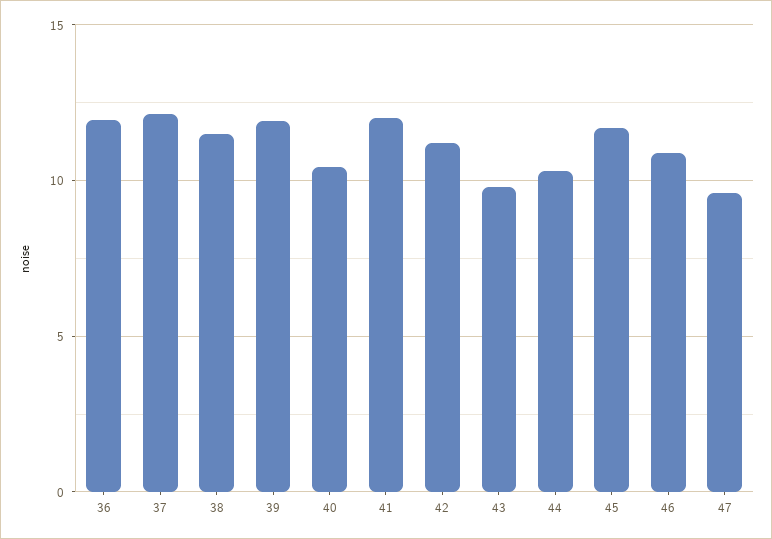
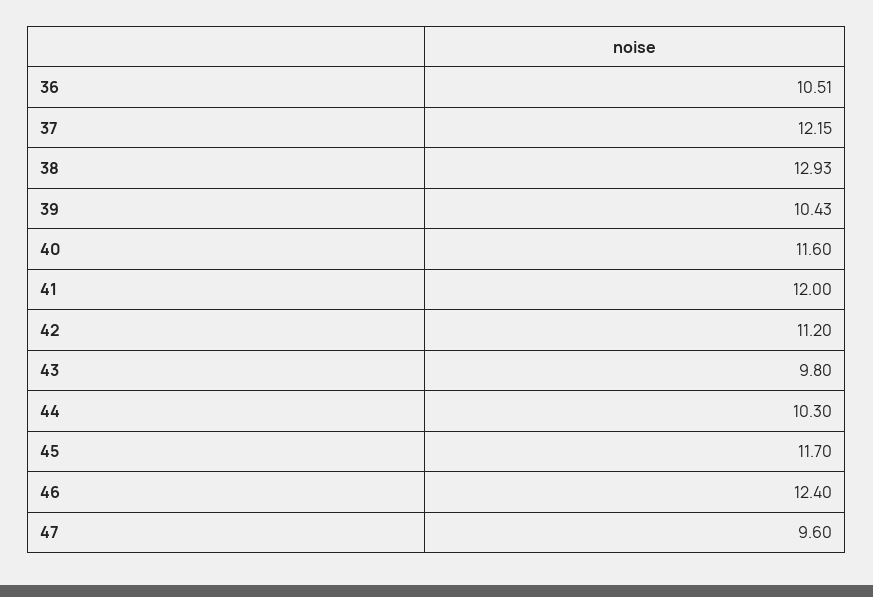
36: 12 -> 10.51
38: 11.5 -> 12.93
39: 12 -> 10.43
40: 10.5 -> 11.6
46: 11 -> 12.4

